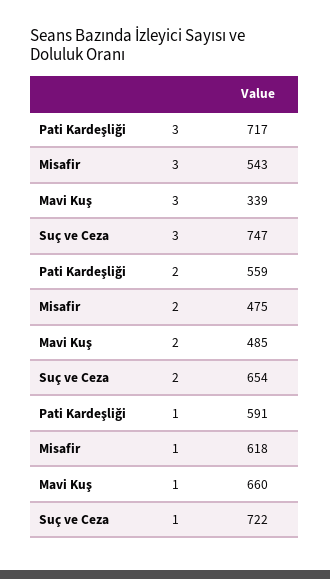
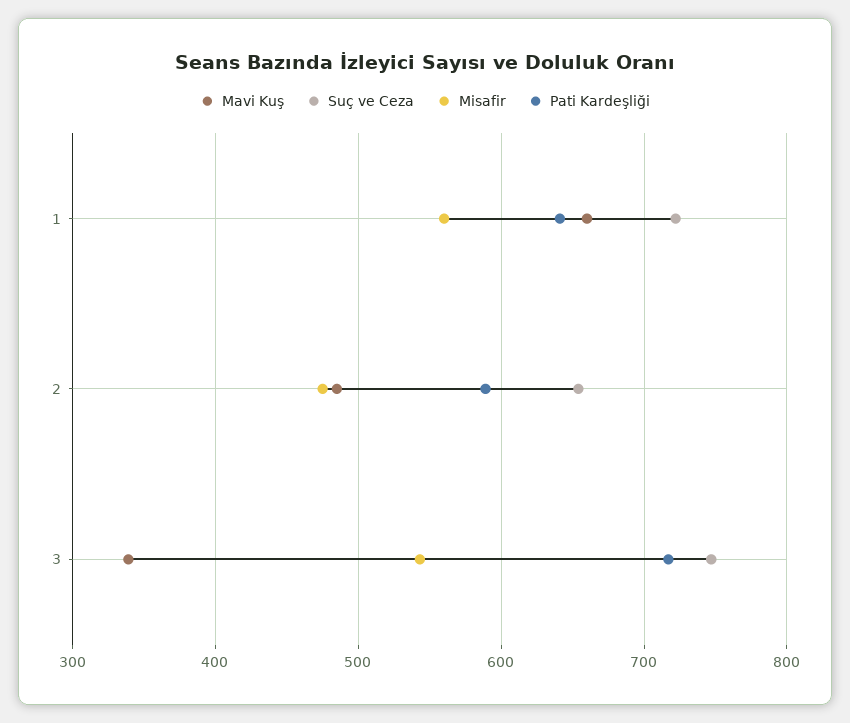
Pati Kardeşliği, 2: 559 -> 590
Pati Kardeşliği, 1: 591 -> 640
Misafir, 1: 618 -> 560

